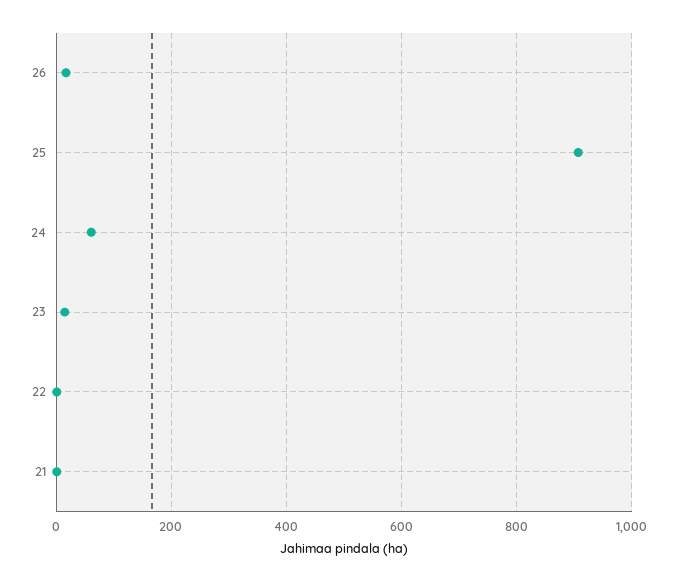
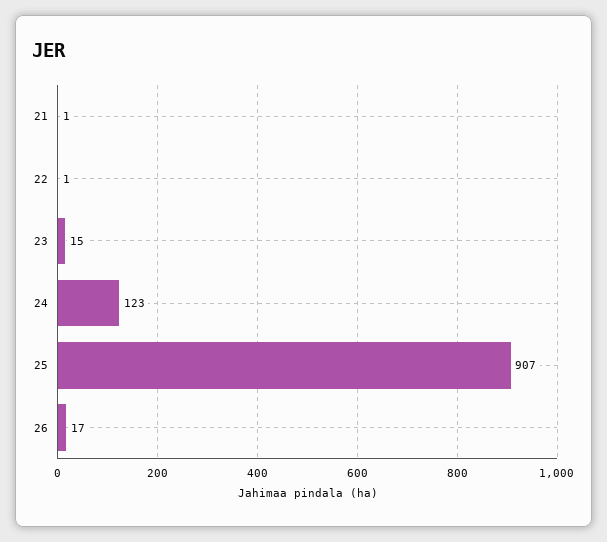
24: 60 -> 123

